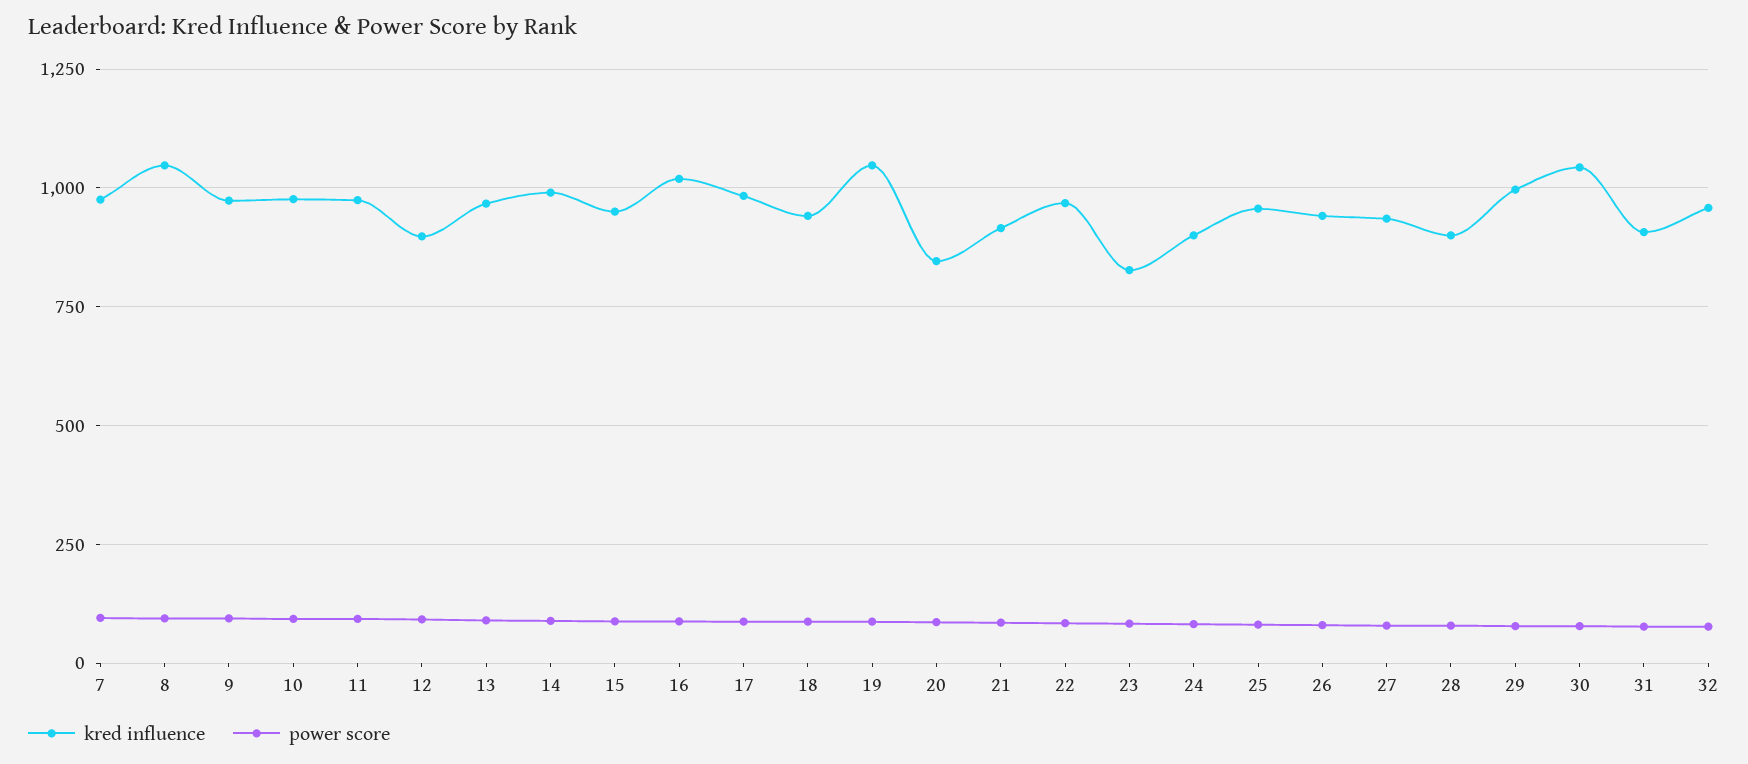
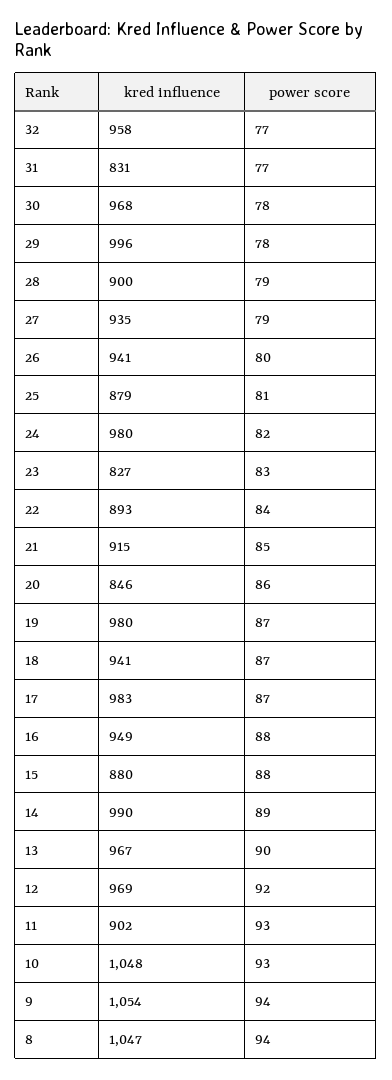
kred influence, 7: 975 -> none
power score, 7: 100 -> none
kred influence, 9: 975 -> 1054
kred influence, 10: 975 -> 1048
kred influence, 11: 975 -> 902
kred influence, 12: 900 -> 969
kred influence, 15: 950 -> 880
kred influence, 16: 1025 -> 949
kred influence, 19: 1050 -> 980
kred influence, 22: 975 -> 893
kred influence, 24: 900 -> 980
kred influence, 25: 950 -> 879
kred influence, 30: 1050 -> 968
kred influence, 31: 900 -> 831

